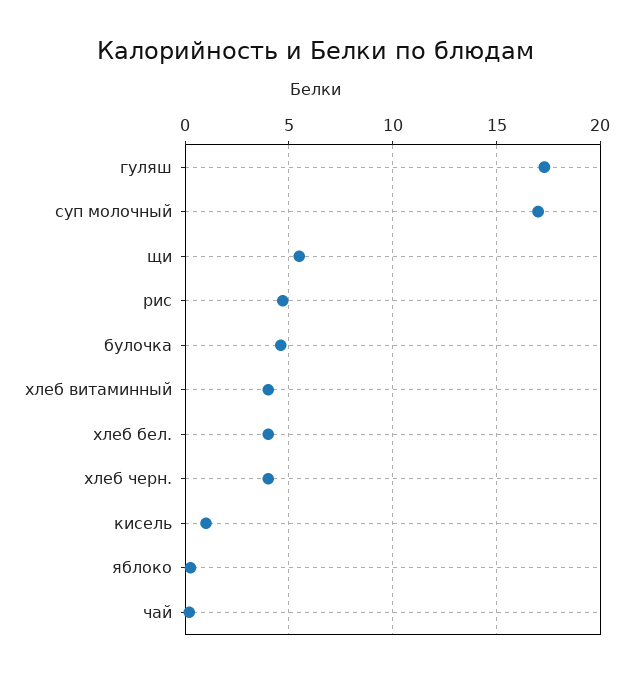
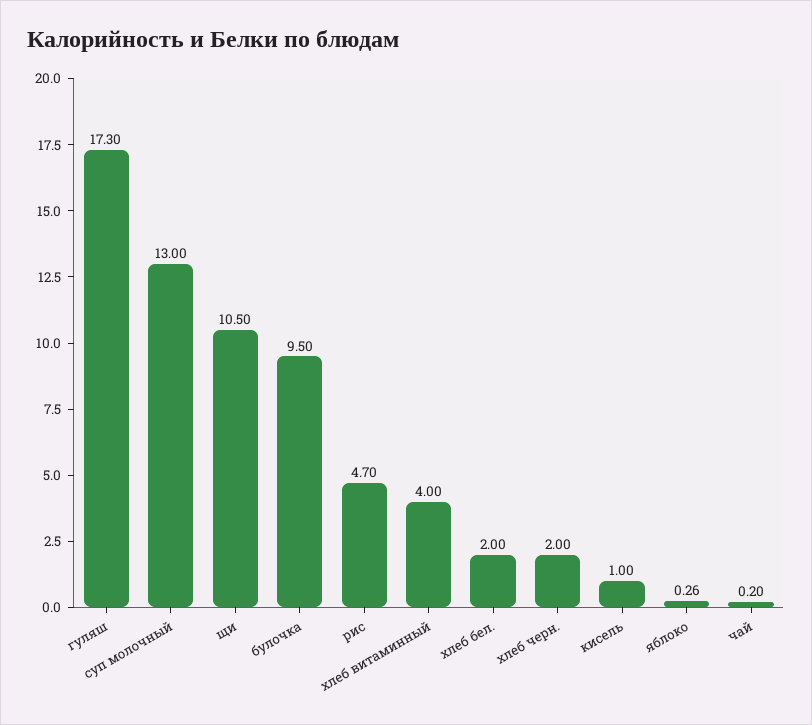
суп молочный: 17 -> 13
щи: 5.5 -> 10.5
булочка: 4.5 -> 9.5
хлеб бел.: 4 -> 2
хлеб черн.: 4 -> 2

